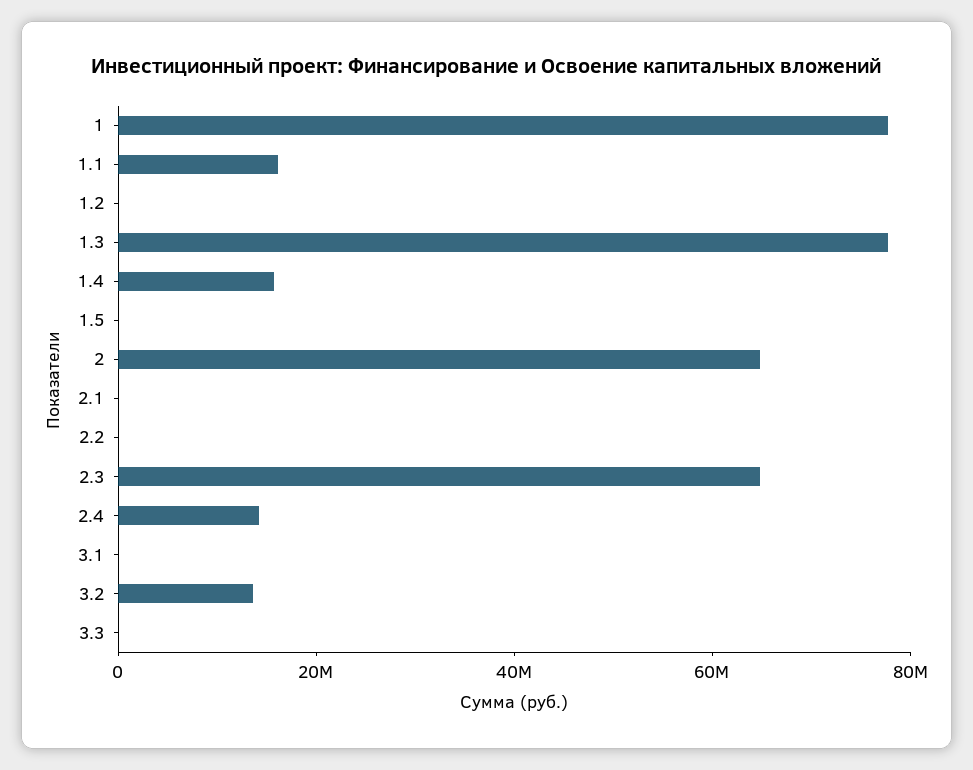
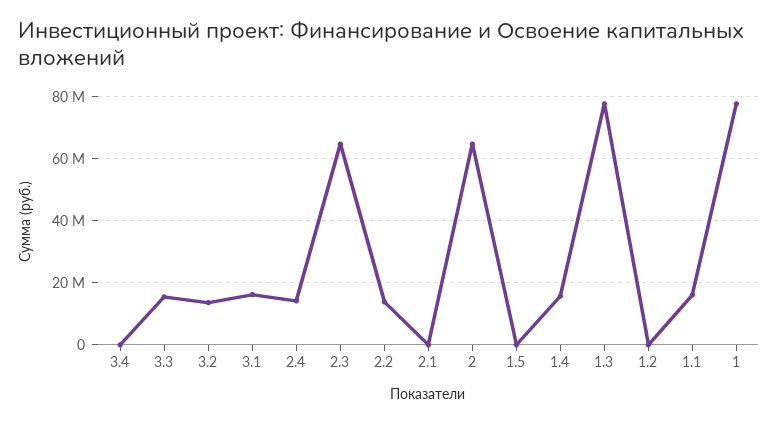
2.2: 0 -> 14000000
3.1: 0 -> 16000000
3.3: 0 -> 16000000
3.4: none -> 0

